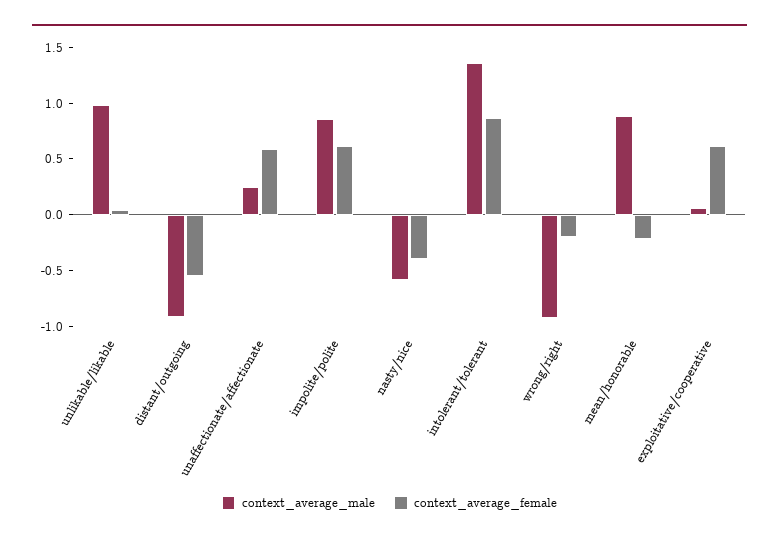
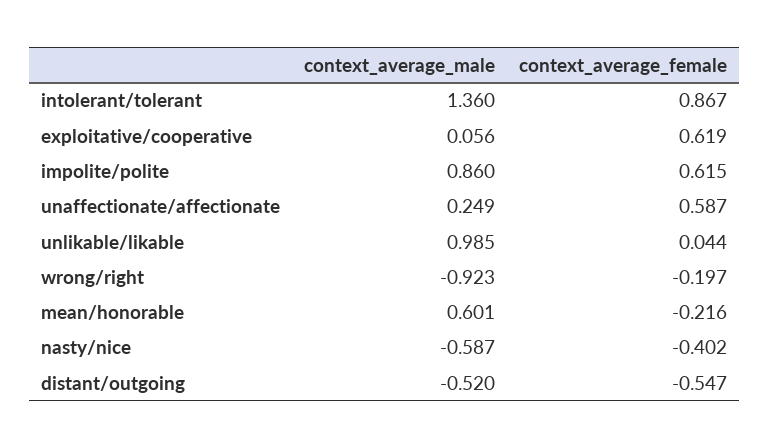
context_average_male, distant/outgoing: -0.9 -> -0.52
context_average_male, mean/honorable: 0.9 -> 0.601

